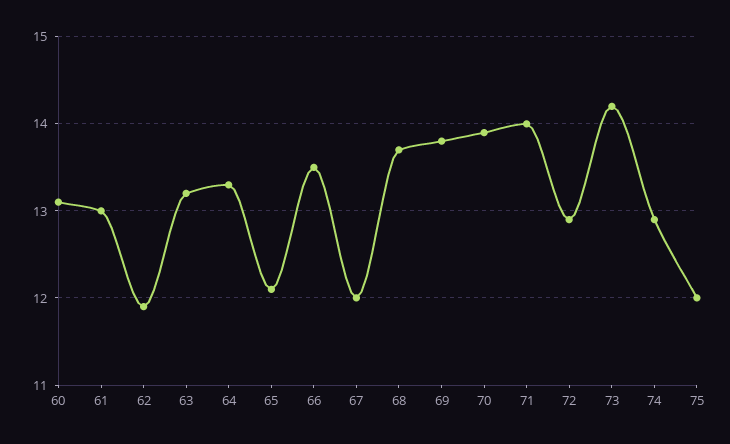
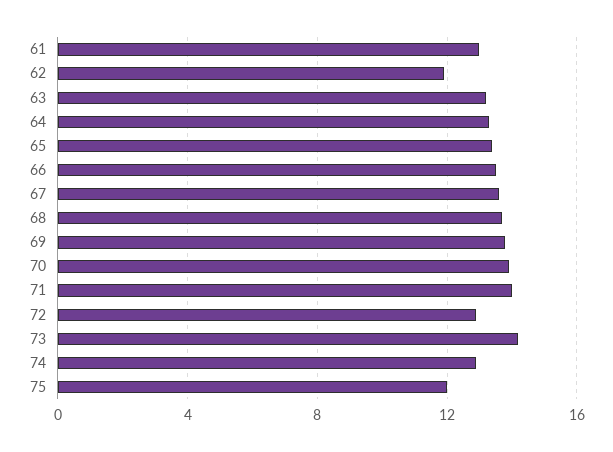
60: 13.1 -> none
65: 12.1 -> 13.5
67: 12 -> 13.5

